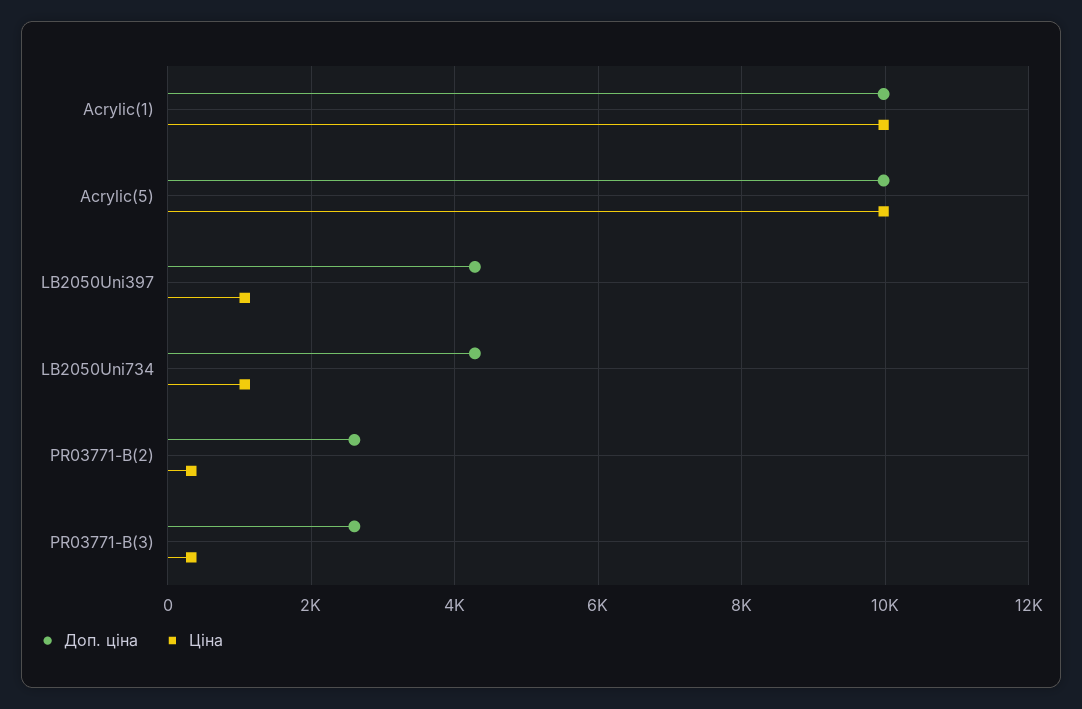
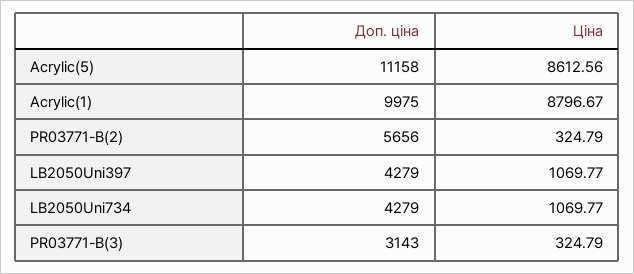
Ціна, Acrylic(1): 10000 -> 8796.67
Доп. ціна, Acrylic(5): 10000 -> 11158
Ціна, Acrylic(5): 10000 -> 8612.56
Доп. ціна, PR03771-B(2): 2600 -> 5656
Доп. ціна, PR03771-B(3): 2600 -> 3143

